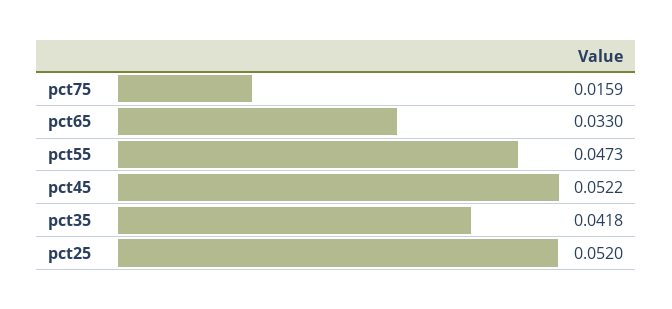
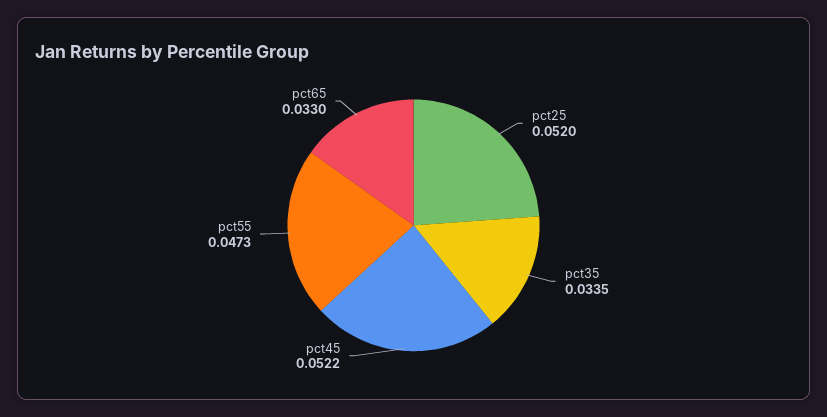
pct75: 0.0159 -> none
pct35: 0.0418 -> 0.0335

